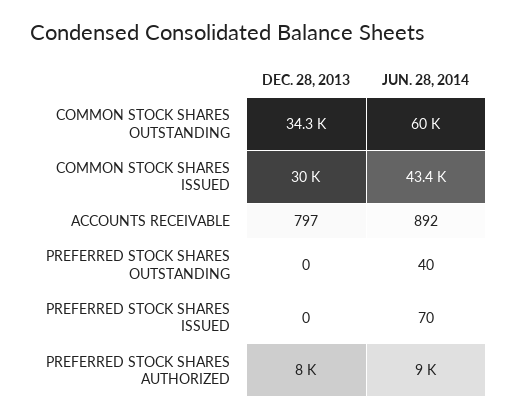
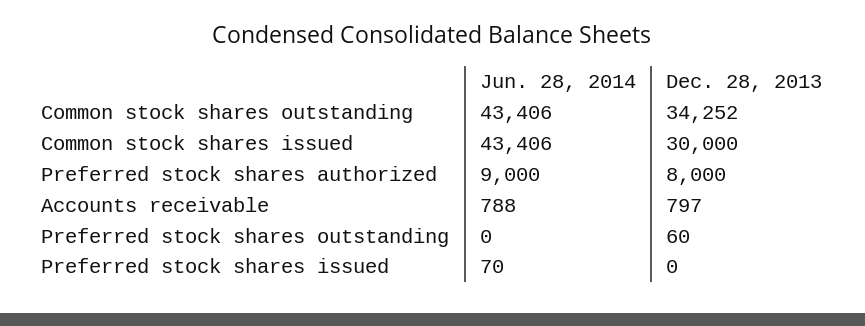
JUN. 28, 2014, COMMON STOCK SHARES OUTSTANDING: 60000 -> 43406
JUN. 28, 2014, ACCOUNTS RECEIVABLE: 892 -> 788
DEC. 28, 2013, PREFERRED STOCK SHARES OUTSTANDING: 0 -> 60
JUN. 28, 2014, PREFERRED STOCK SHARES OUTSTANDING: 40 -> 0

